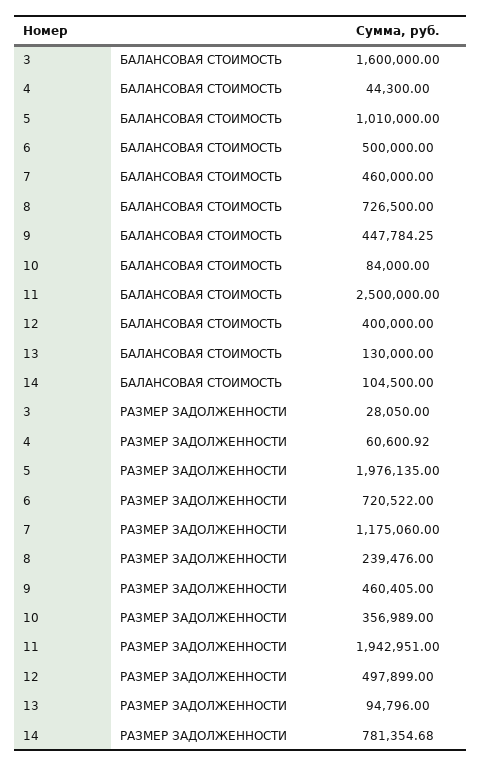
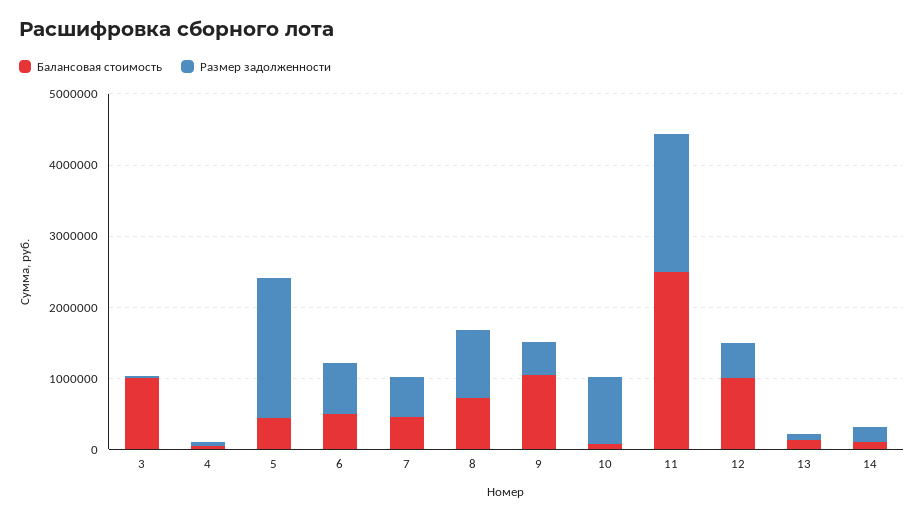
БАЛАНСОВАЯ СТОИМОСТЬ, 3: 1600000 -> 1000000
БАЛАНСОВАЯ СТОИМОСТЬ, 5: 1010000 -> 400000
БАЛАНСОВАЯ СТОИМОСТЬ, 9: 447784.25 -> 1000000
БАЛАНСОВАЯ СТОИМОСТЬ, 12: 400000 -> 1000000
РАЗМЕР ЗАДОЛЖЕННОСТИ, 7: 1175060 -> 600000
РАЗМЕР ЗАДОЛЖЕННОСТИ, 8: 239476 -> 1000000
РАЗМЕР ЗАДОЛЖЕННОСТИ, 10: 356989 -> 1000000
РАЗМЕР ЗАДОЛЖЕННОСТИ, 14: 781354.68 -> 200000

